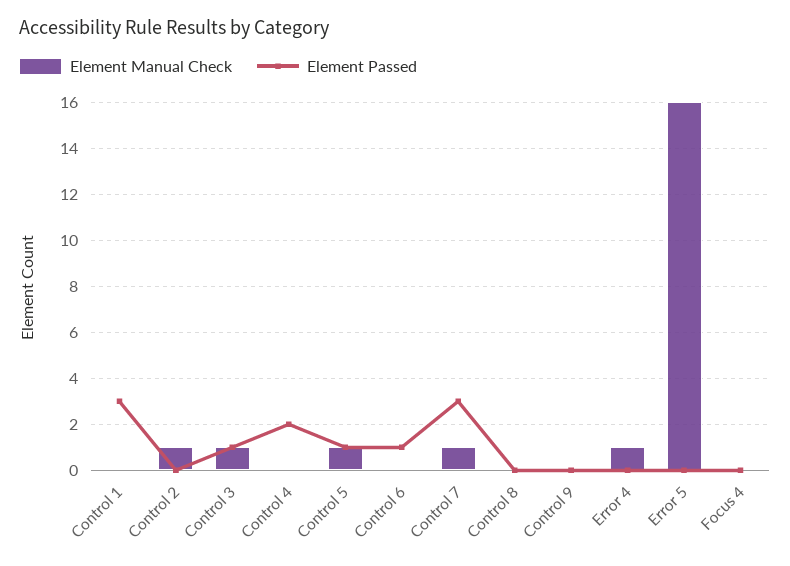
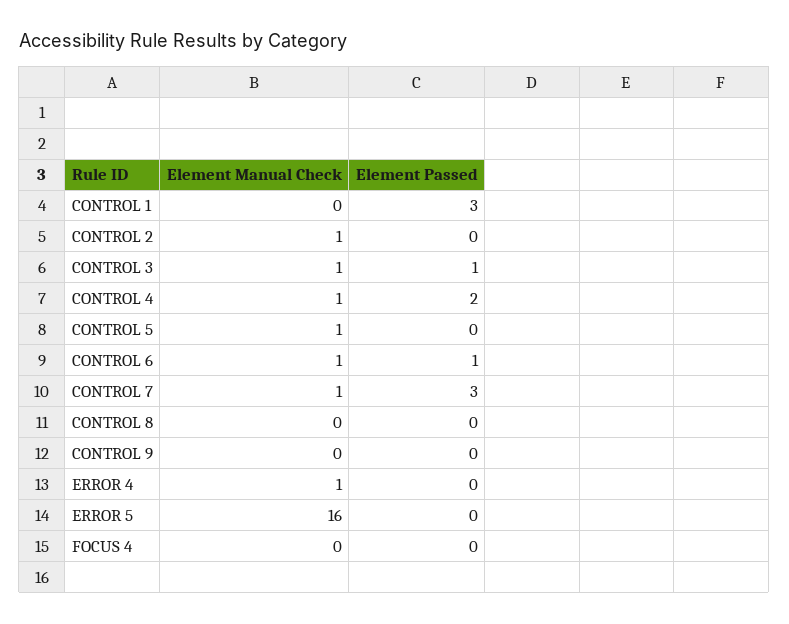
Element Manual Check, Control 4: 0 -> 1
Element Passed, Control 5: 1 -> 0
Element Manual Check, Control 6: 0 -> 1

